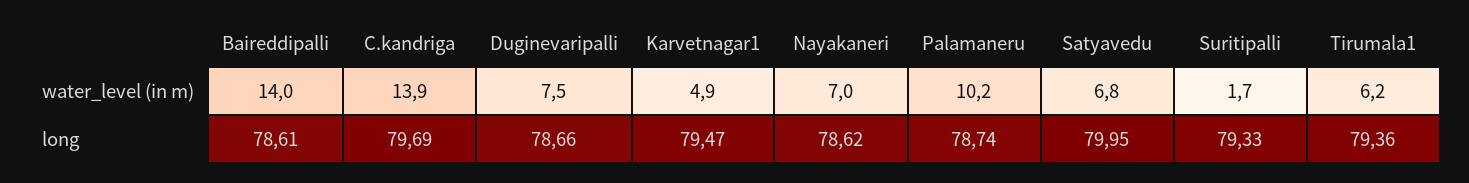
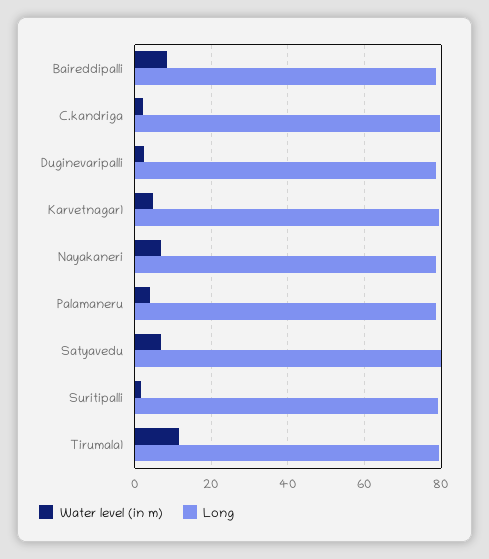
water_level (in m), Baireddipalli: 14 -> 8
water_level (in m), C.kandriga: 13.9 -> 2
water_level (in m), Duginevaripalli: 7.5 -> 2
water_level (in m), Palamaneru: 10.2 -> 4
water_level (in m), Tirumala1: 6.2 -> 12

